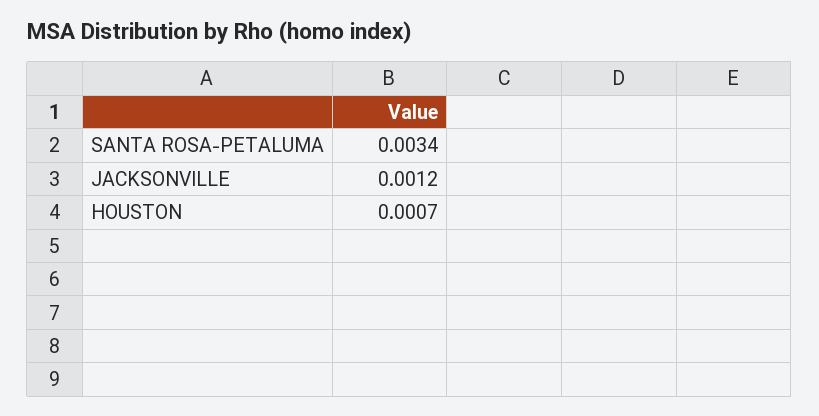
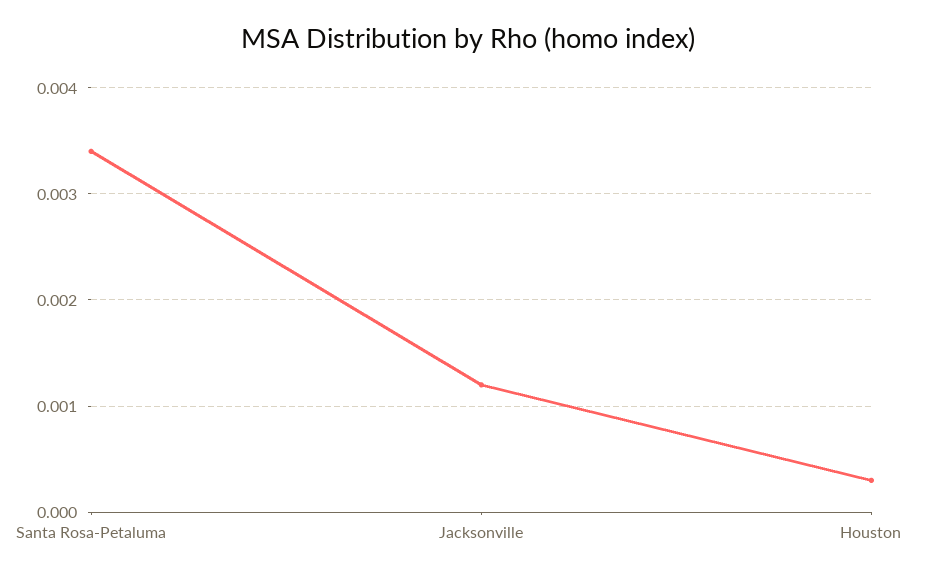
HOUSTON: 0.0007 -> 0.0003

